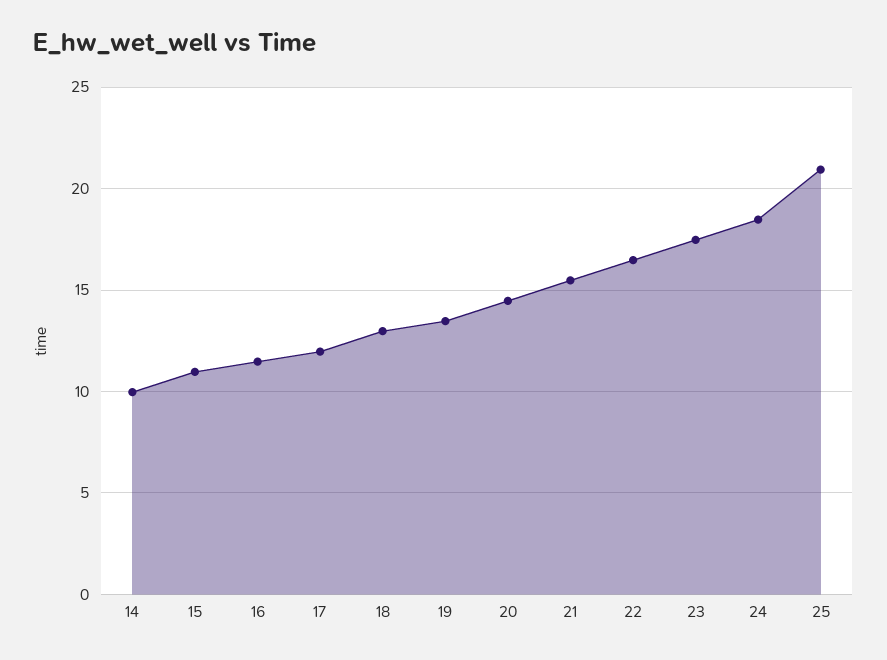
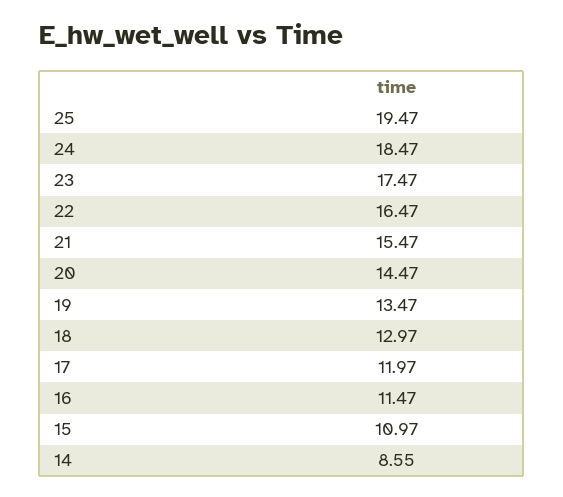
14: 10 -> 8.55
25: 21 -> 19.47

